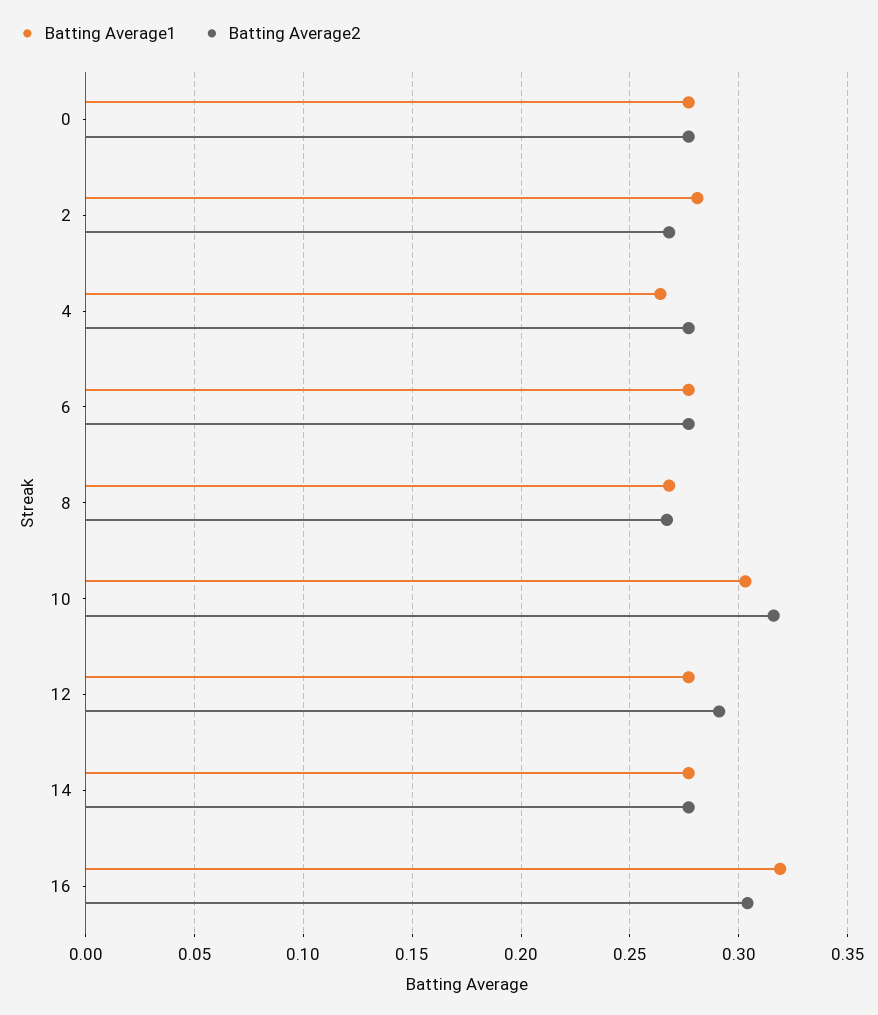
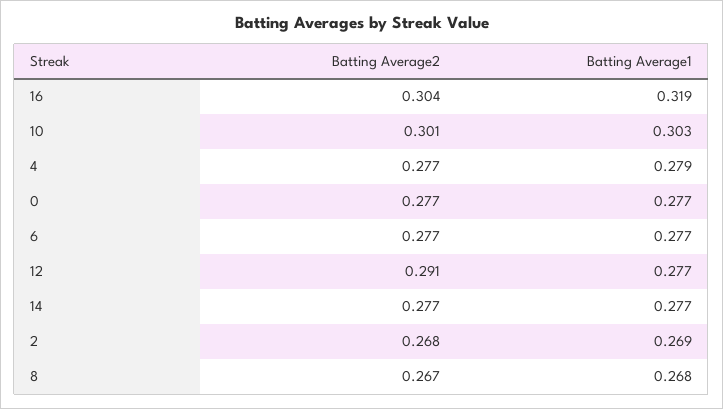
Batting Average1, 2: 0.28 -> 0.269
Batting Average1, 4: 0.265 -> 0.279
Batting Average2, 10: 0.315 -> 0.301

